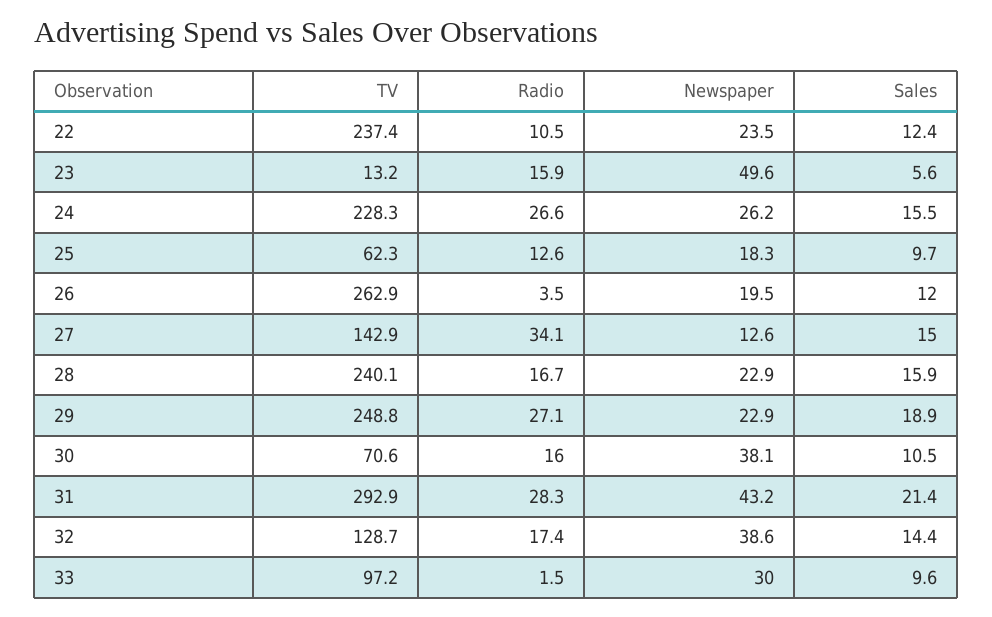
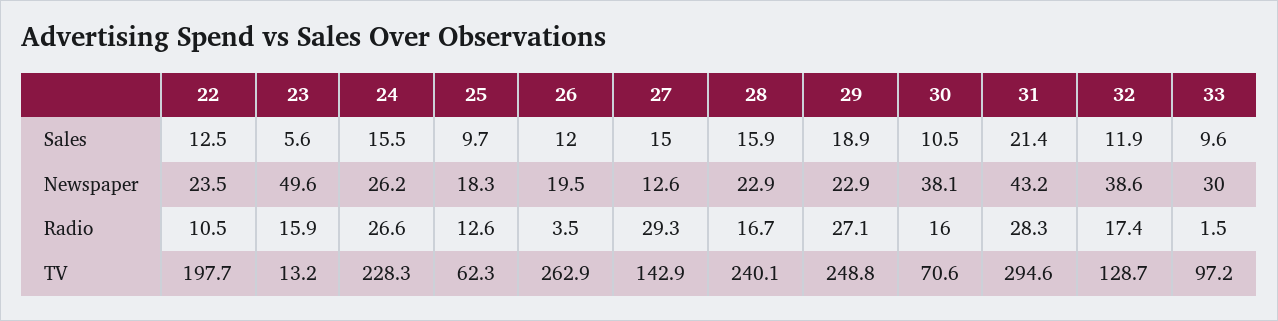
TV, 22: 237.4 -> 197.7
Sales, 22: 12.4 -> 12.5
Radio, 27: 34.1 -> 29.3
TV, 31: 292.9 -> 294.6
Sales, 32: 14.4 -> 11.9

